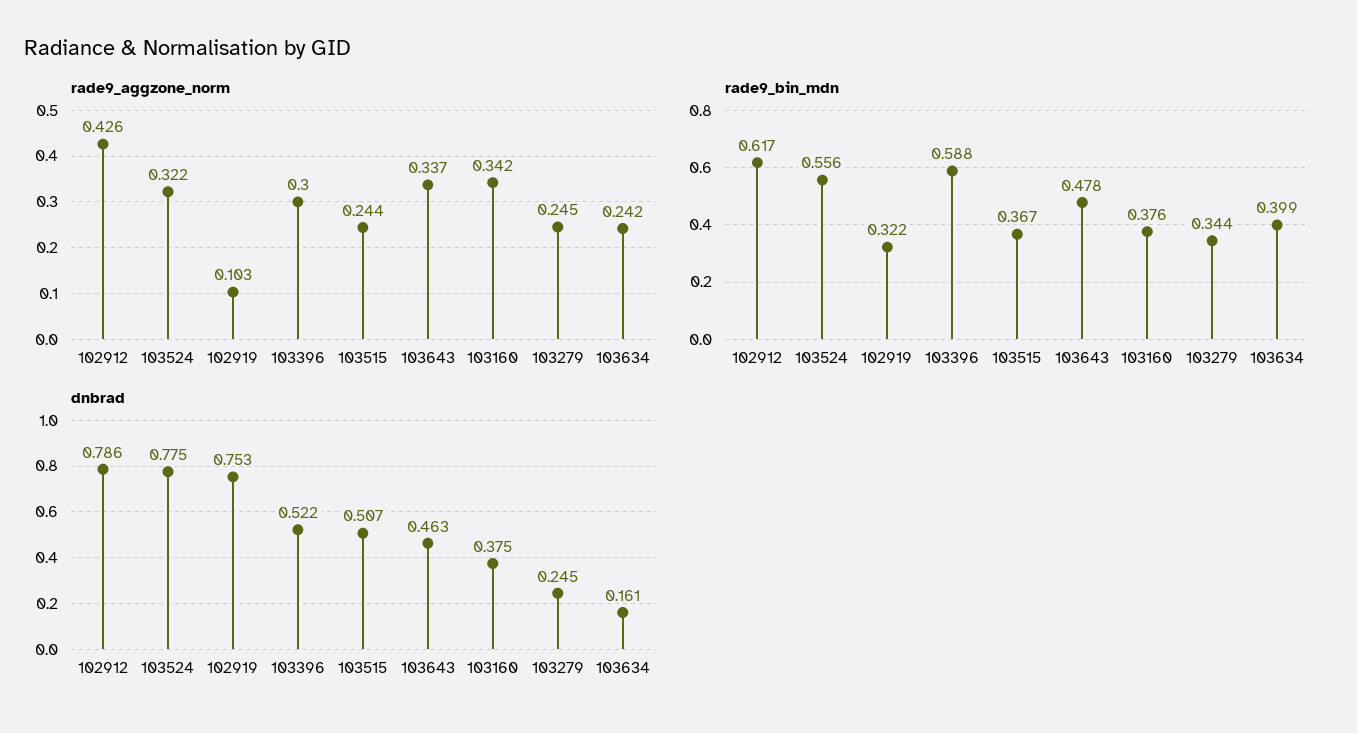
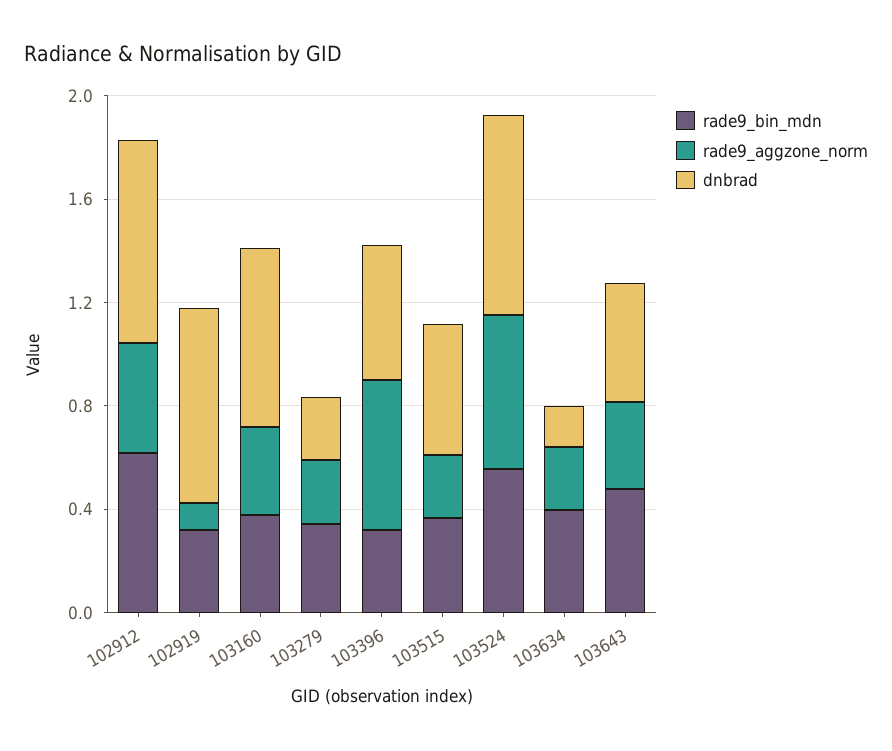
rade9_aggzone_norm, 103524: 0.322 -> 0.6
rade9_aggzone_norm, 103396: 0.3 -> 0.6
rade9_bin_mdn, 103396: 0.588 -> 0.3
dnbrad, 103160: 0.375 -> 0.7

